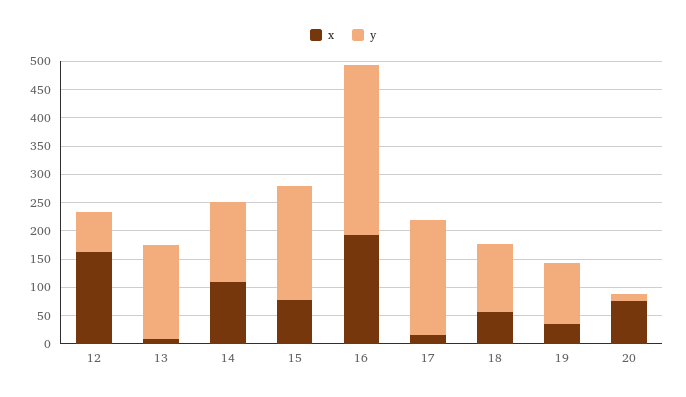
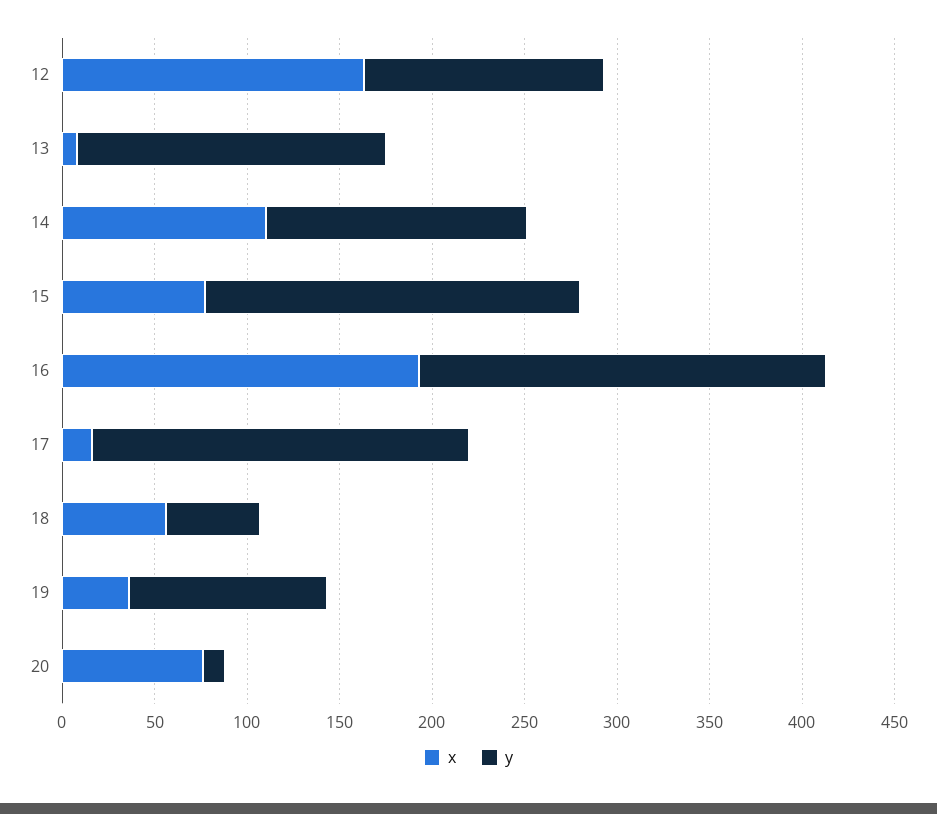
y, 12: 75 -> 130
y, 16: 300 -> 220
y, 18: 125 -> 50

